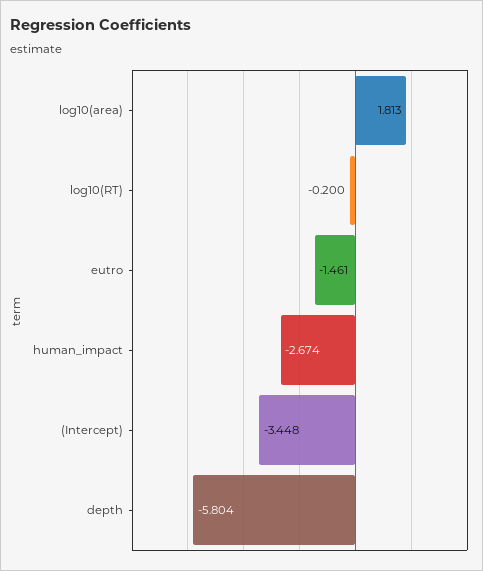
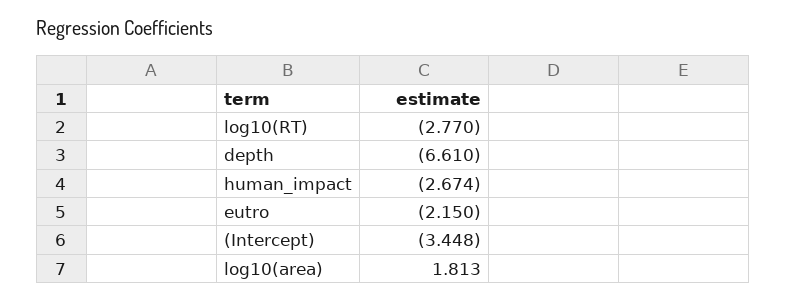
log10(RT): -0.2 -> -2.77
eutro: -1.461 -> -2.15
depth: -5.804 -> -6.61

